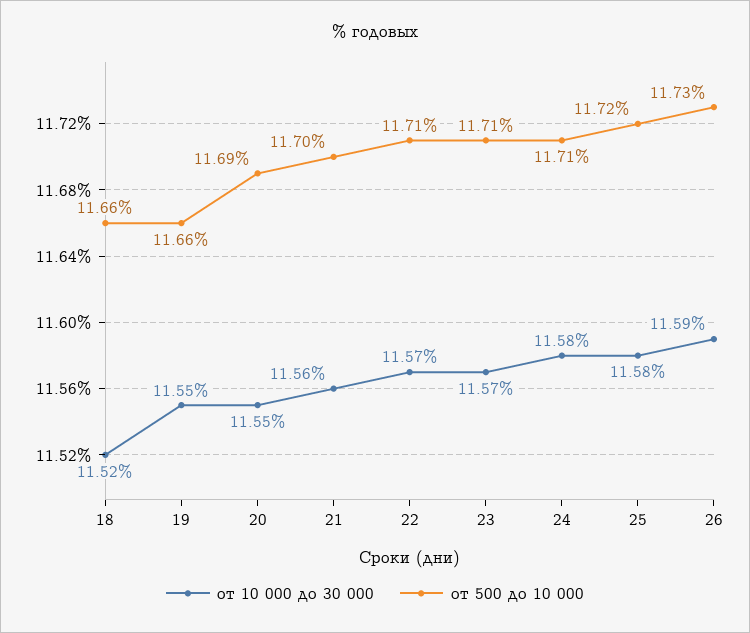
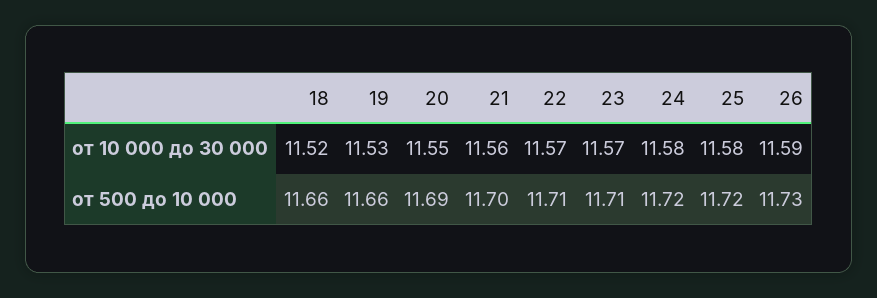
от 10 000 до 30 000, 19: 11.55 -> 11.53
от 500 до 10 000, 24: 11.71 -> 11.72

